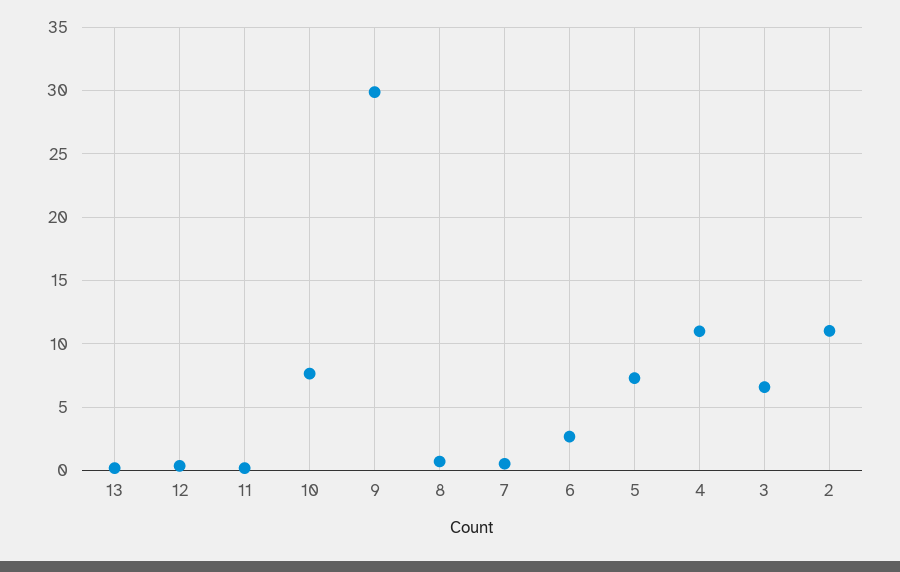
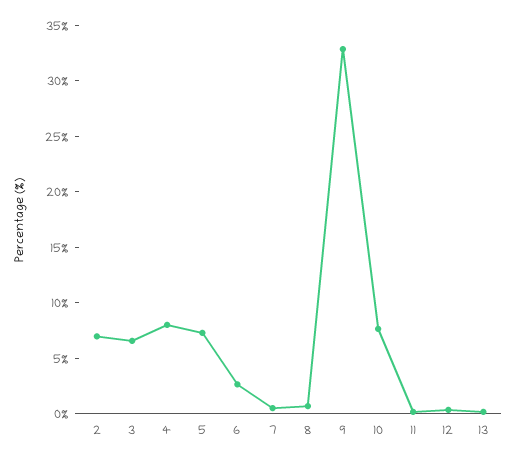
9: 30 -> 33
4: 11 -> 8
2: 11 -> 7

